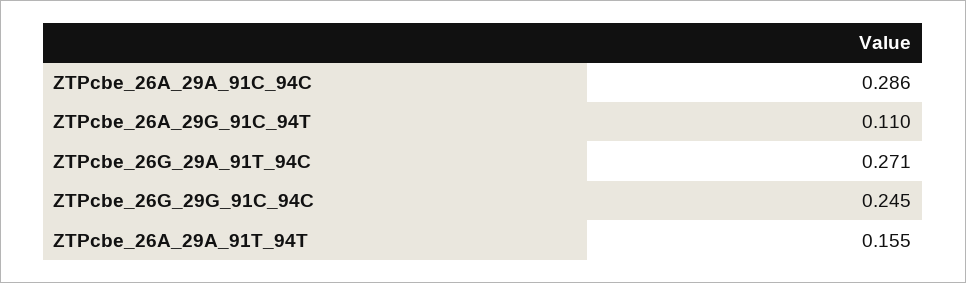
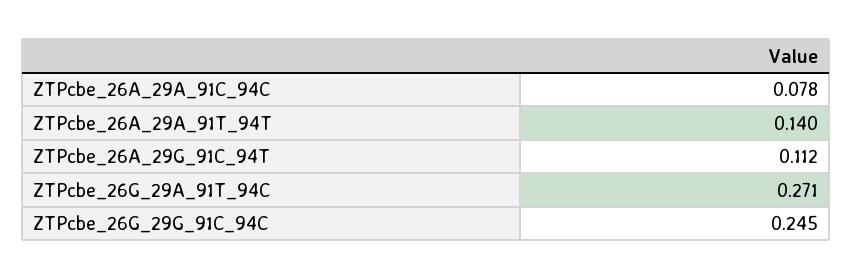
ZTPcbe_26A_29A_91C_94C: 0.286 -> 0.078
ZTPcbe_26A_29G_91C_94T: 0.11 -> 0.112
ZTPcbe_26A_29A_91T_94T: 0.155 -> 0.14

